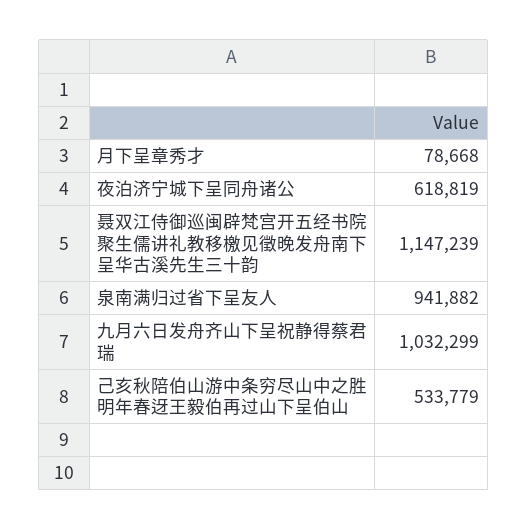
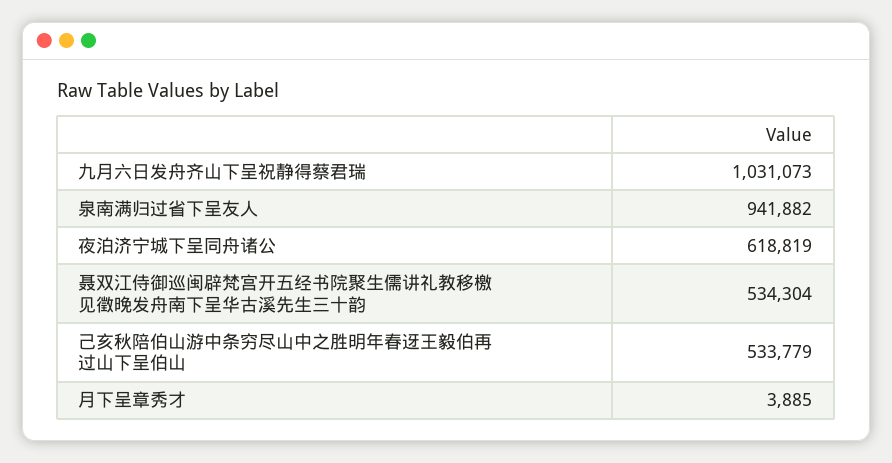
月下呈章秀才: 78668 -> 3885
聂双江侍御巡闽辟梵宫开五经书院聚生儒讲礼教移檄见徵晚发舟南下呈华古溪先生三十韵: 1147239 -> 534304
九月六日发舟齐山下呈祝静得蔡君瑞: 1032299 -> 1031073

